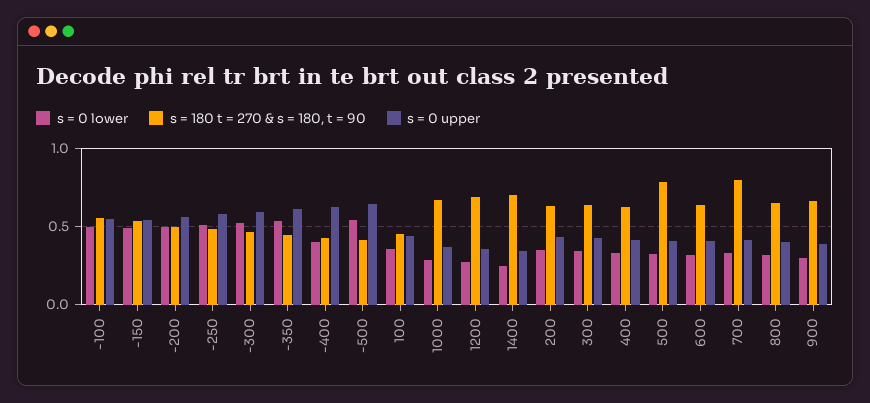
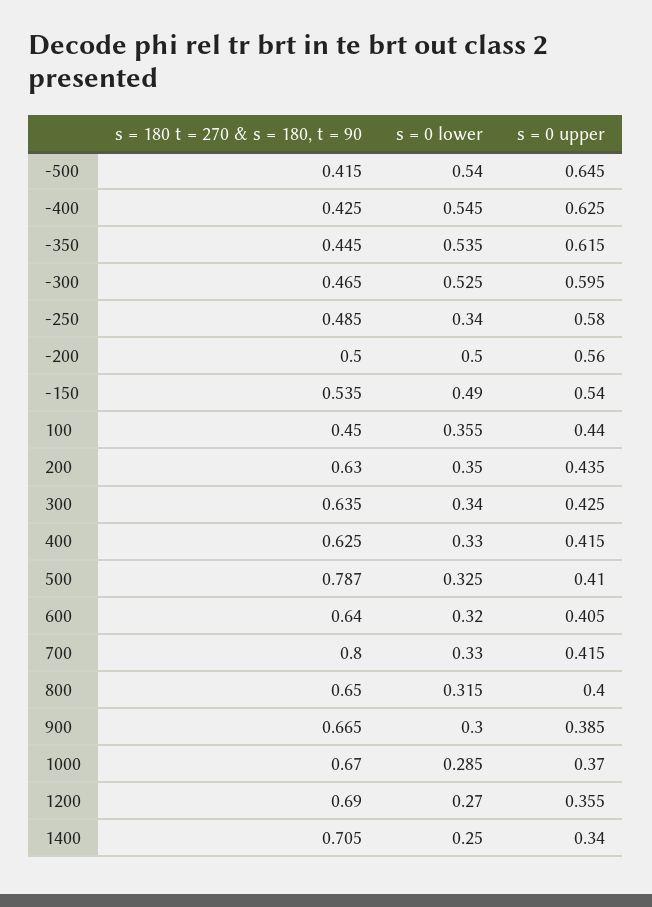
s = 0 lower, -100: 0.5 -> none
s = 180 t = 270 & s = 180, t = 90, -100: 0.55 -> none
s = 0 upper, -100: 0.55 -> none
s = 0 lower, -250: 0.5 -> 0.34
s = 0 lower, -400: 0.4 -> 0.545

